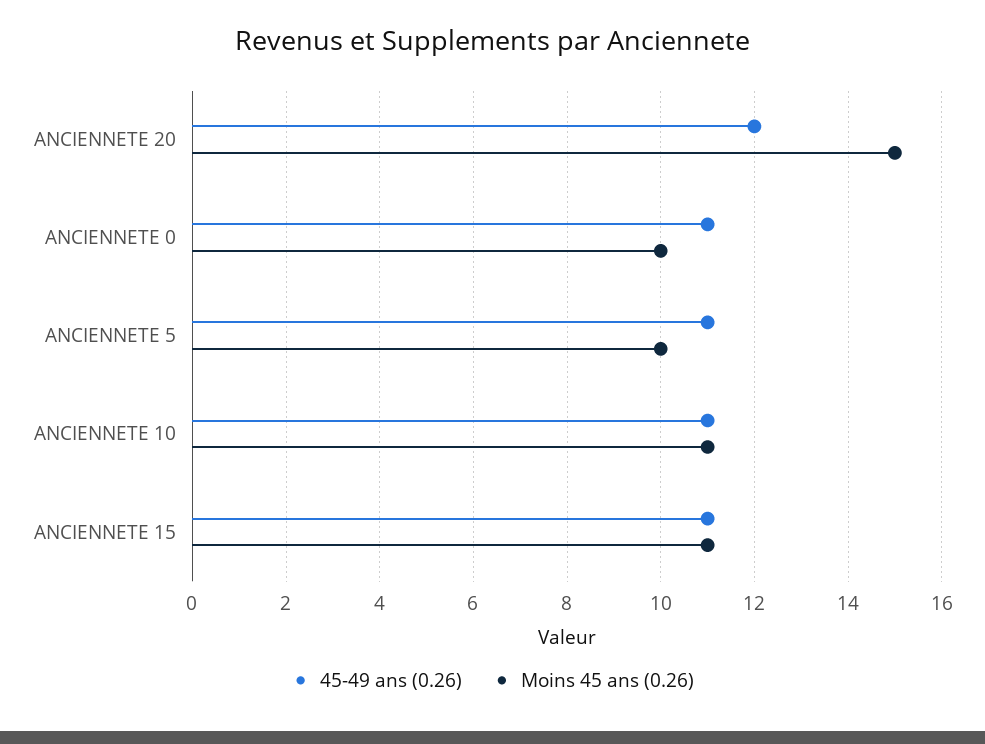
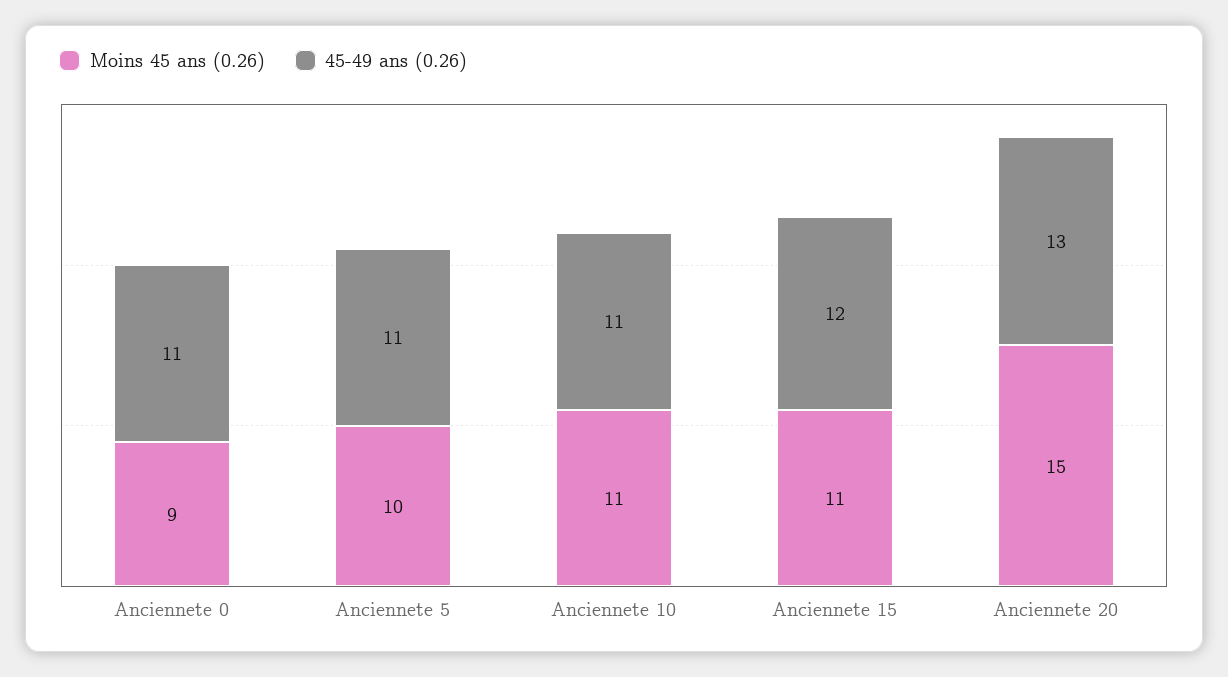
45-49 ans (0.26), ANCIENNETE 20: 12 -> 13
Moins 45 ans (0.26), ANCIENNETE 0: 10 -> 9
45-49 ans (0.26), ANCIENNETE 15: 11 -> 12

